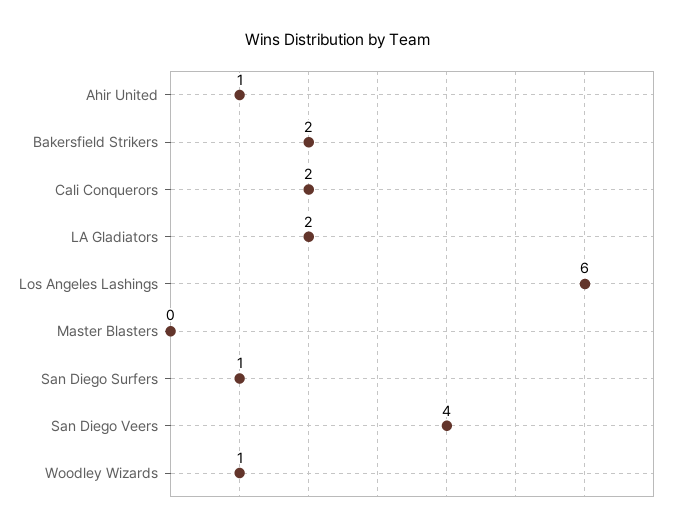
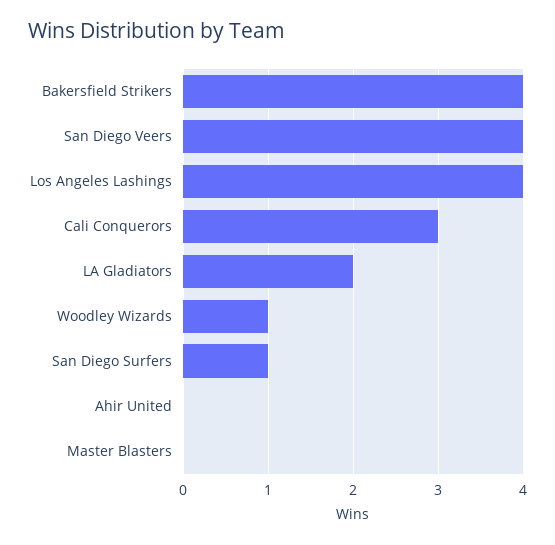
Ahir United: 1 -> 0
Bakersfield Strikers: 2 -> 4
Cali Conquerors: 2 -> 3
Los Angeles Lashings: 6 -> 4

